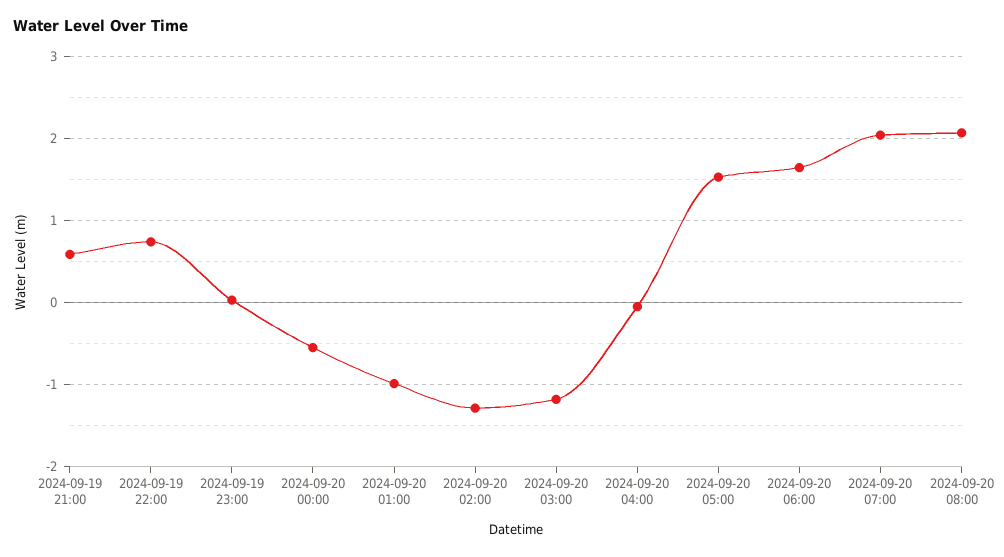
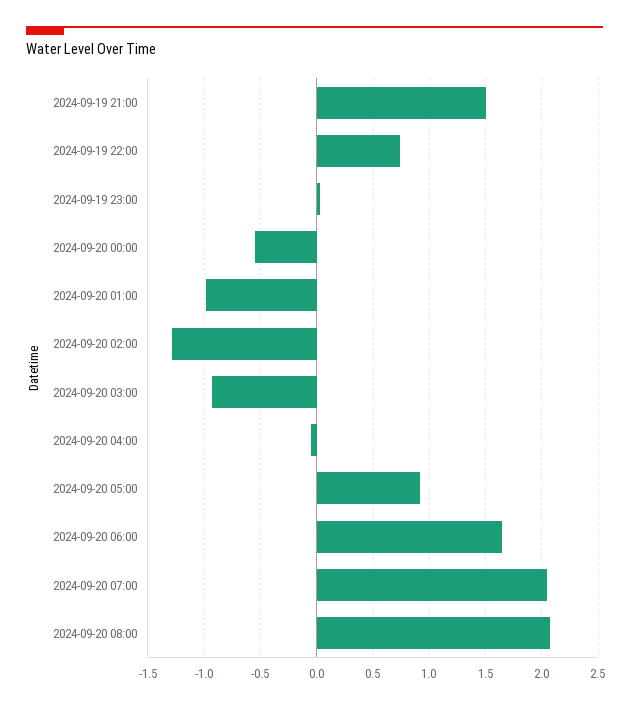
2024-09-19 21:00: 0.6 -> 1.5
2024-09-20 03:00: -1.2 -> -0.9
2024-09-20 05:00: 1.5 -> 0.9

